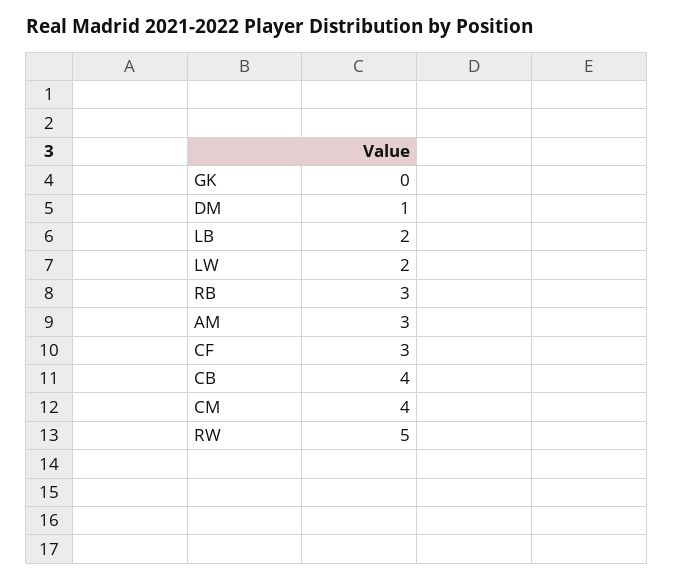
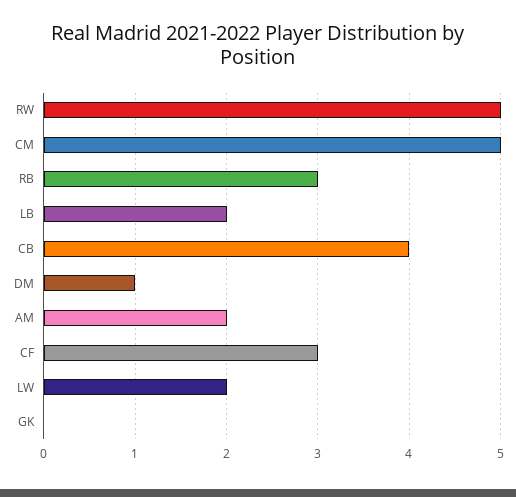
AM: 3 -> 2
CM: 4 -> 5

